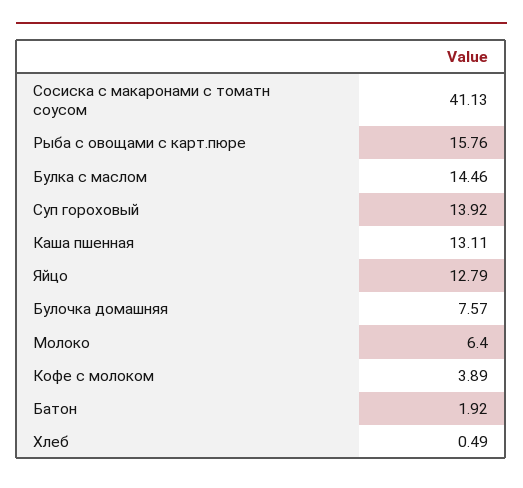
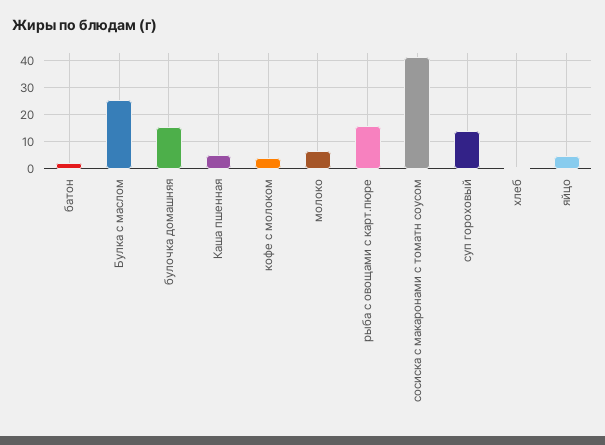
Булка с маслом: 14.46 -> 25
Каша пшенная: 13.11 -> 5
Яйцо: 12.79 -> 5
Булочка домашняя: 7.57 -> 15

